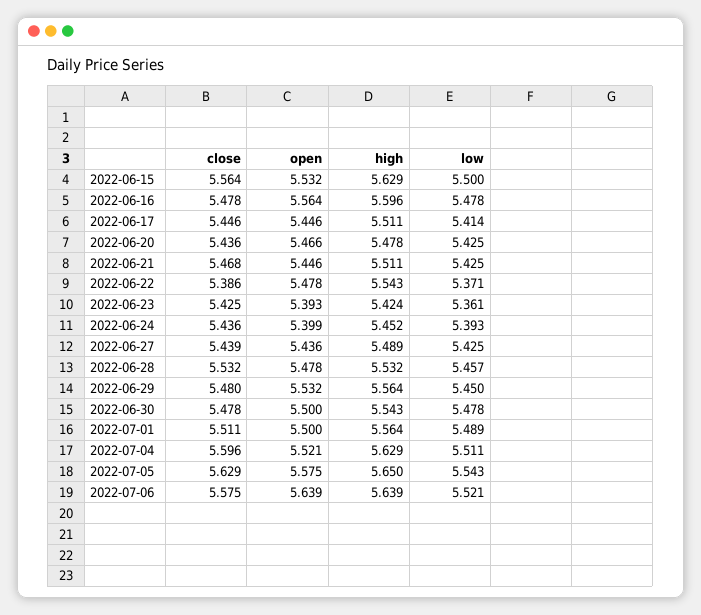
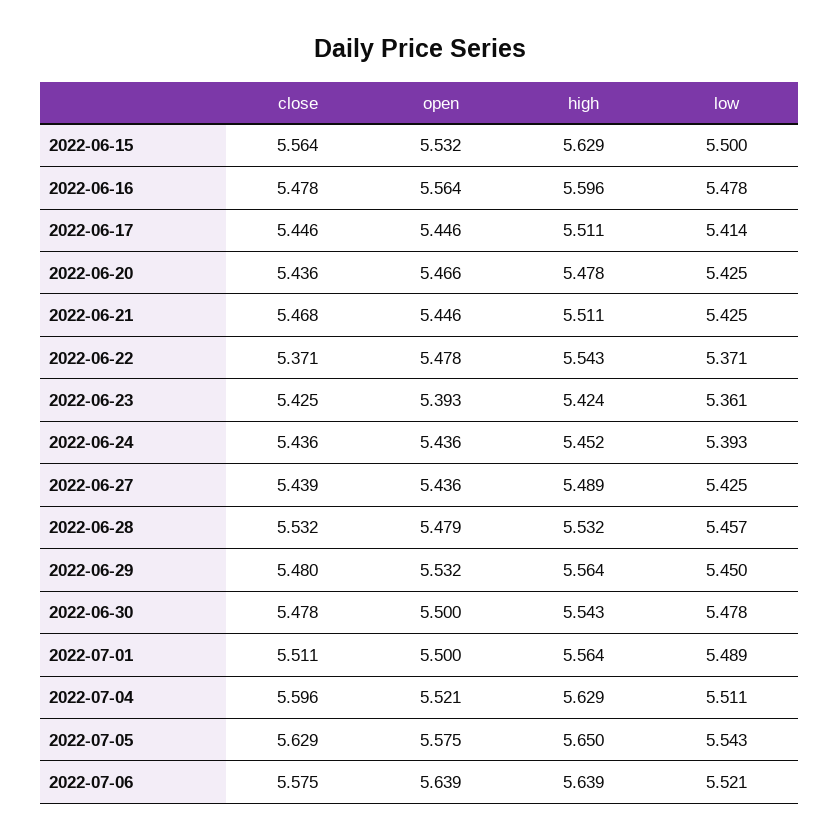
close, 2022-06-22: 5.386 -> 5.371
open, 2022-06-24: 5.399 -> 5.436
open, 2022-06-28: 5.478 -> 5.479

